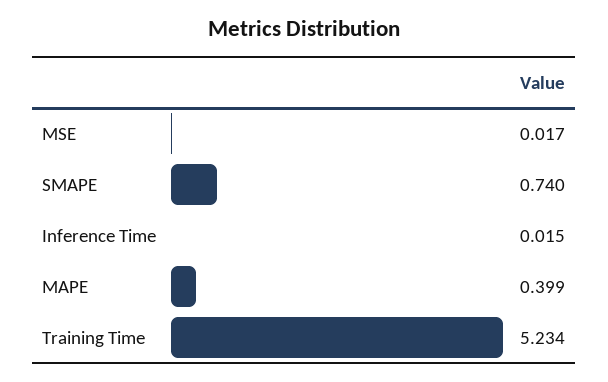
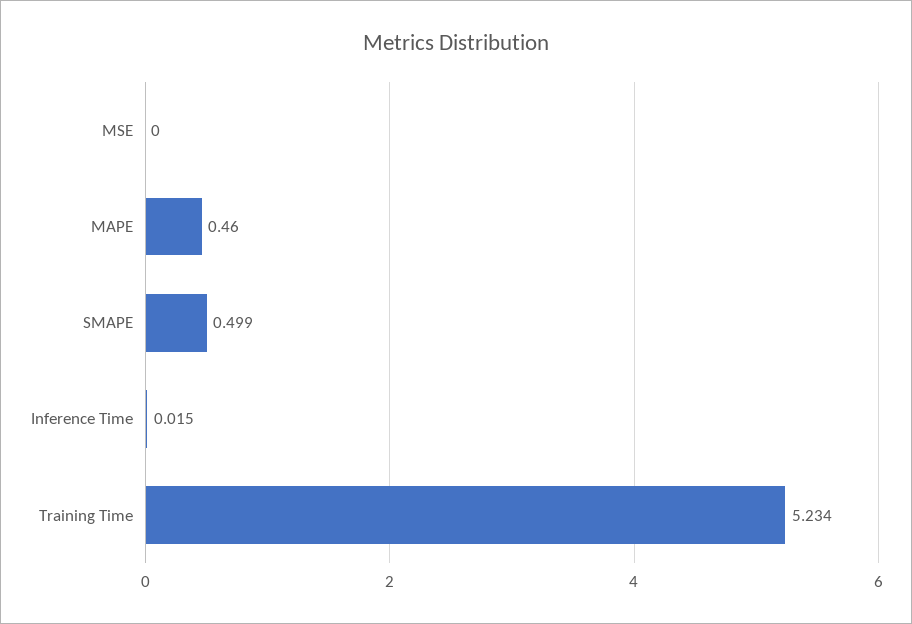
MSE: 0.017 -> 0
SMAPE: 0.74 -> 0.499
MAPE: 0.399 -> 0.46

